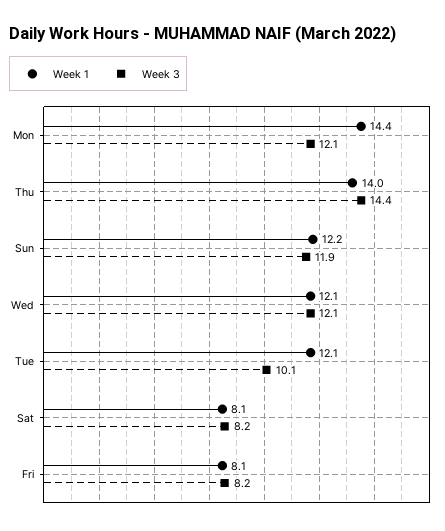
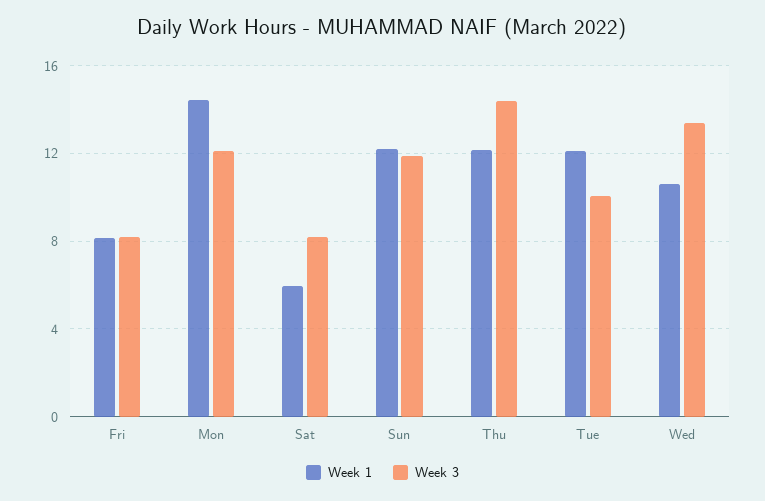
Week 1, Thu: 14 -> 12
Week 1, Wed: 12.1 -> 10.5
Week 3, Wed: 12.1 -> 13.5
Week 1, Sat: 8.1 -> 6

